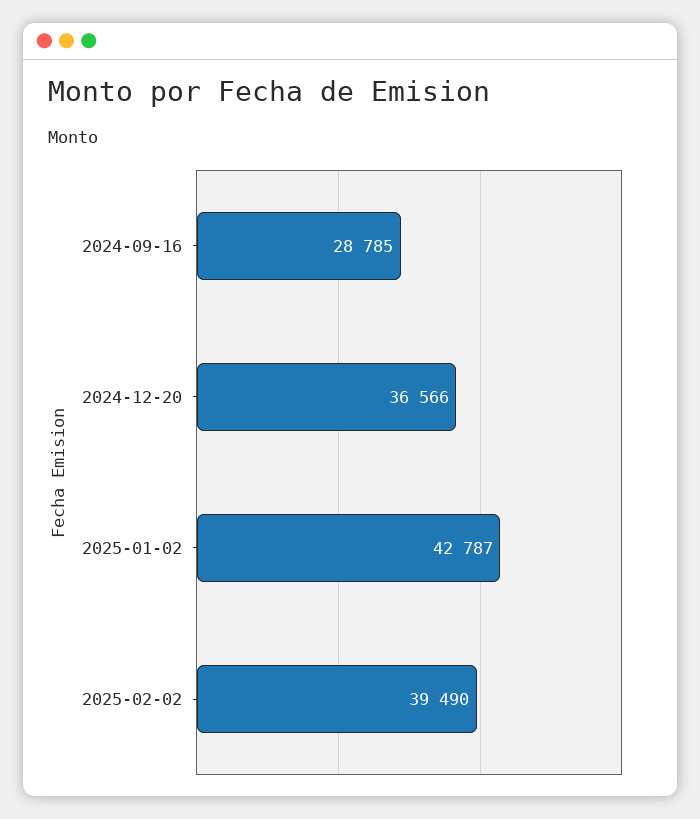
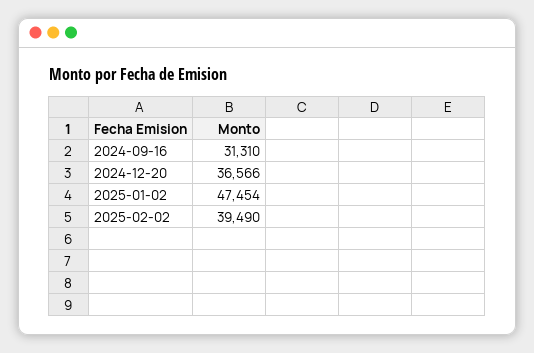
2024-09-16: 28785 -> 31310
2025-01-02: 42787 -> 47454

